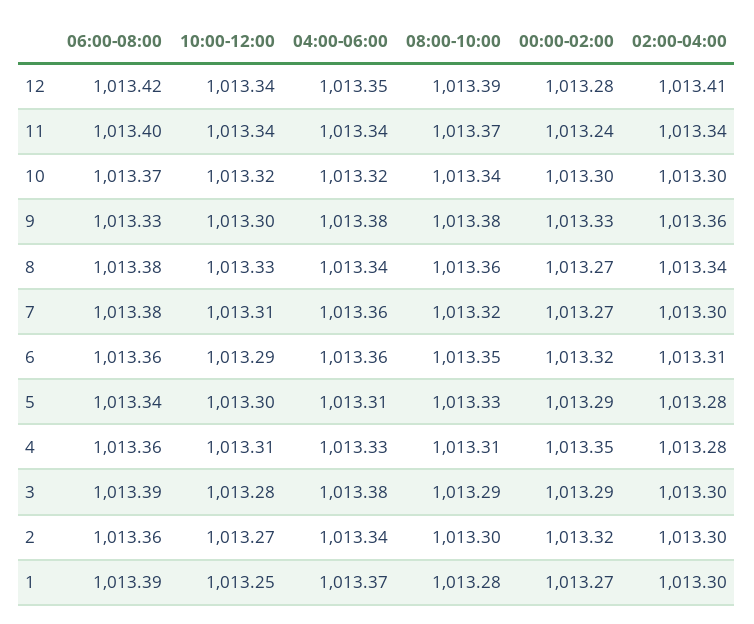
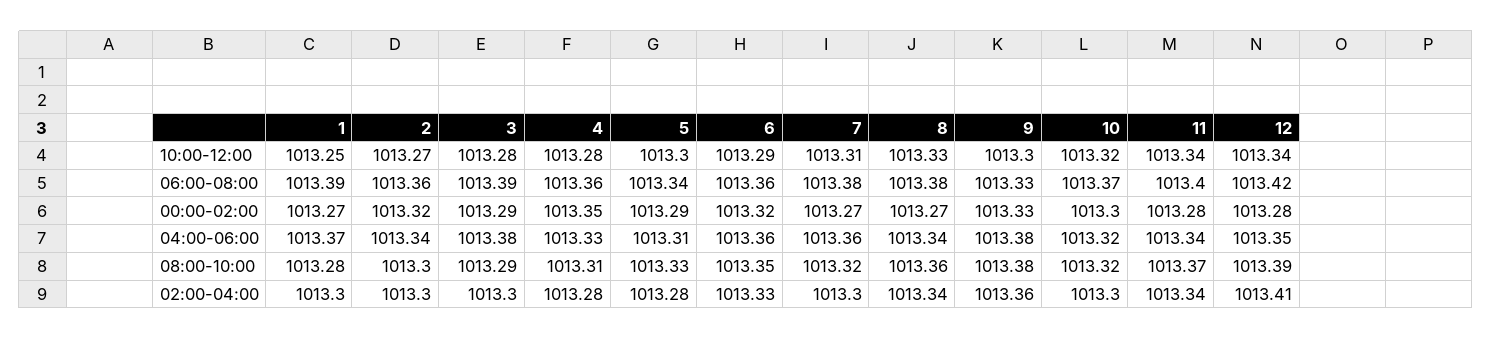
00:00-02:00, 11: 1013.24 -> 1013.28
08:00-10:00, 10: 1013.34 -> 1013.32
02:00-04:00, 6: 1013.31 -> 1013.33
10:00-12:00, 4: 1013.31 -> 1013.28

